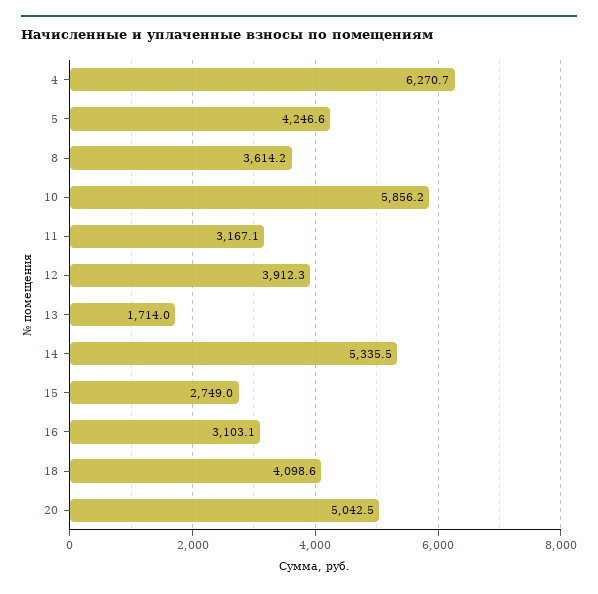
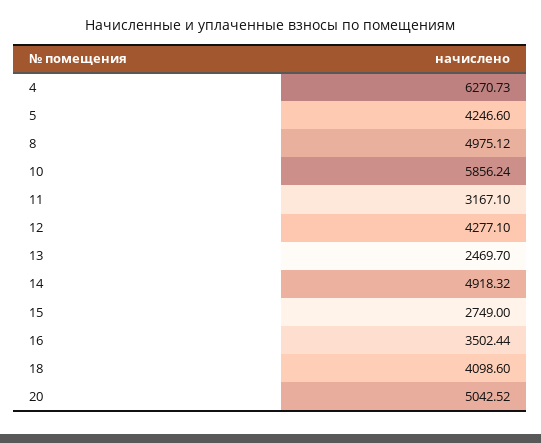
8: 3614.2 -> 4975.12
12: 3912.3 -> 4277.1
13: 1714 -> 2469.7
14: 5335.5 -> 4918.32
16: 3103.1 -> 3502.44

